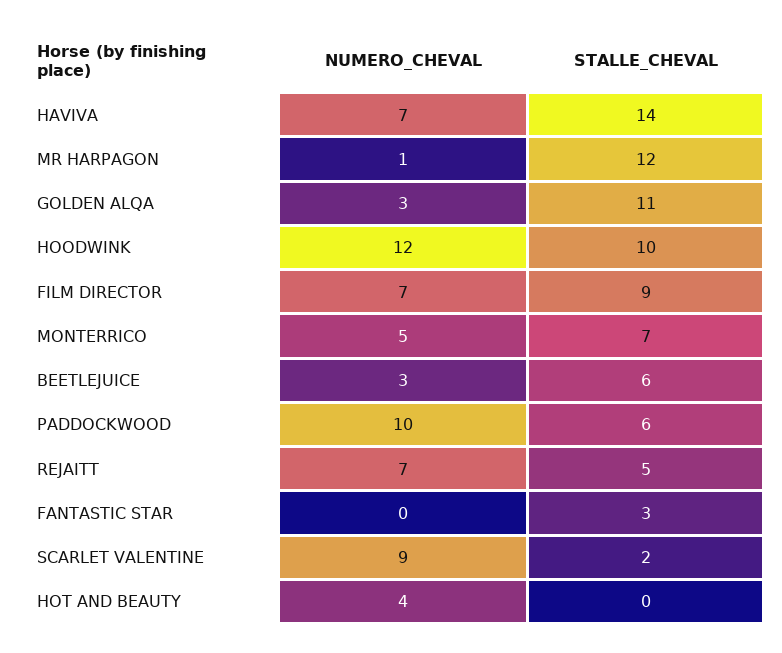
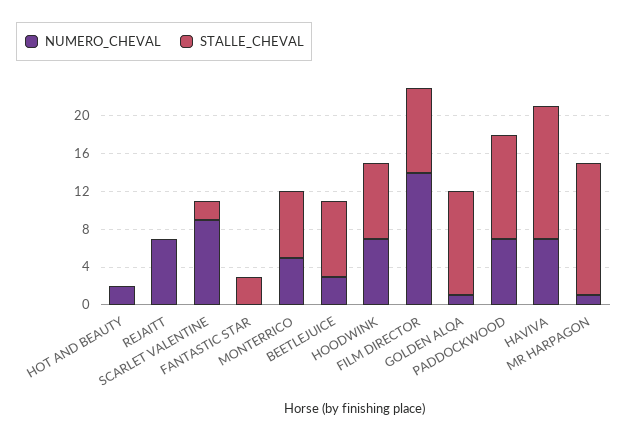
STALLE_CHEVAL, MR HARPAGON: 12 -> 14
NUMERO_CHEVAL, GOLDEN ALQA: 3 -> 1
NUMERO_CHEVAL, HOODWINK: 12 -> 7
STALLE_CHEVAL, HOODWINK: 10 -> 8
NUMERO_CHEVAL, FILM DIRECTOR: 7 -> 14
STALLE_CHEVAL, BEETLEJUICE: 6 -> 8
NUMERO_CHEVAL, PADDOCKWOOD: 10 -> 7
STALLE_CHEVAL, PADDOCKWOOD: 6 -> 11
STALLE_CHEVAL, REJAITT: 5 -> 0
NUMERO_CHEVAL, HOT AND BEAUTY: 4 -> 2

